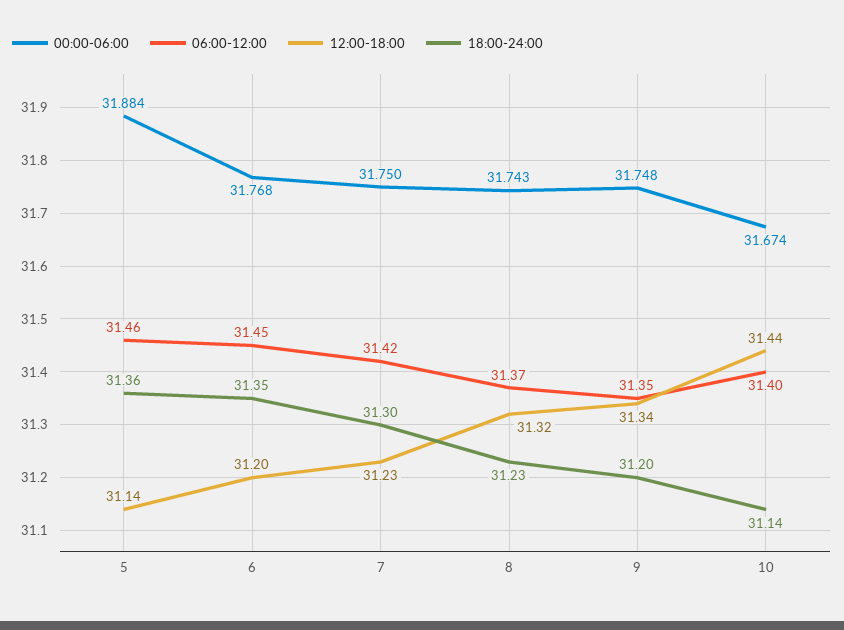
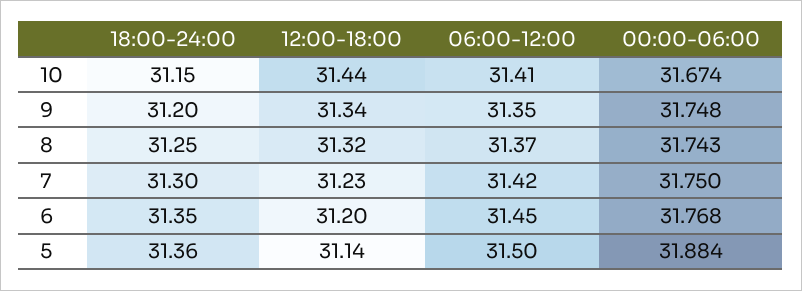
06:00-12:00, 5: 31.46 -> 31.5
18:00-24:00, 8: 31.23 -> 31.25
06:00-12:00, 10: 31.4 -> 31.41
18:00-24:00, 10: 31.14 -> 31.15

